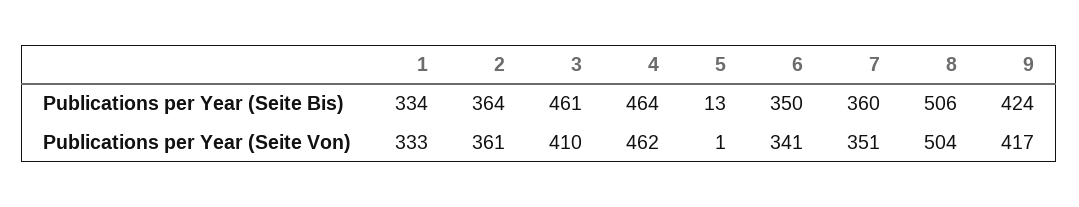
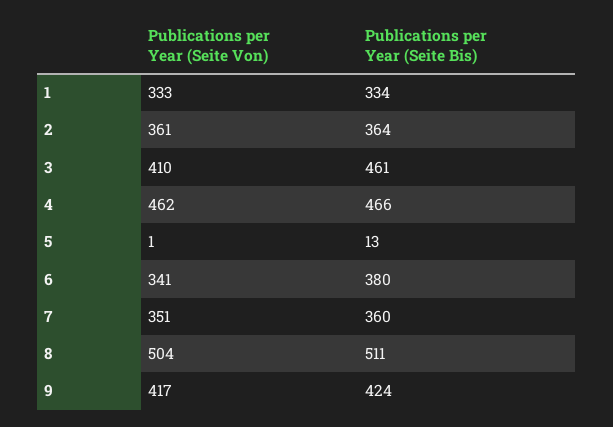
4, Publications per Year (Seite Bis): 464 -> 466
6, Publications per Year (Seite Bis): 350 -> 380
8, Publications per Year (Seite Bis): 506 -> 511

